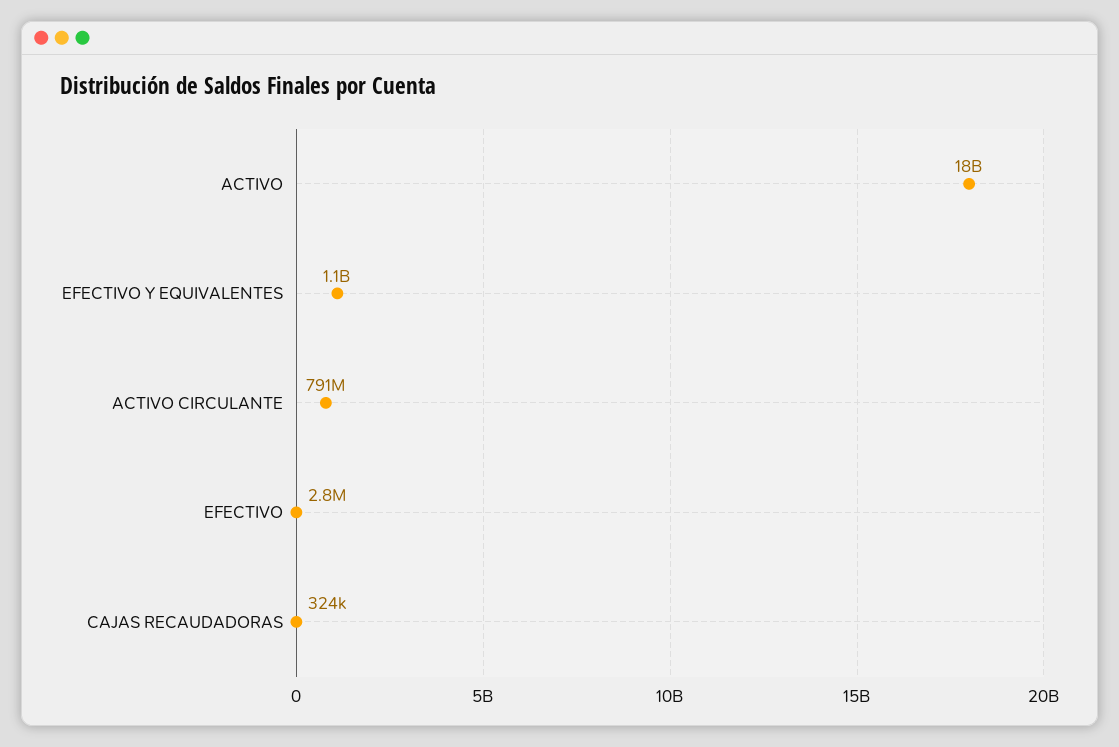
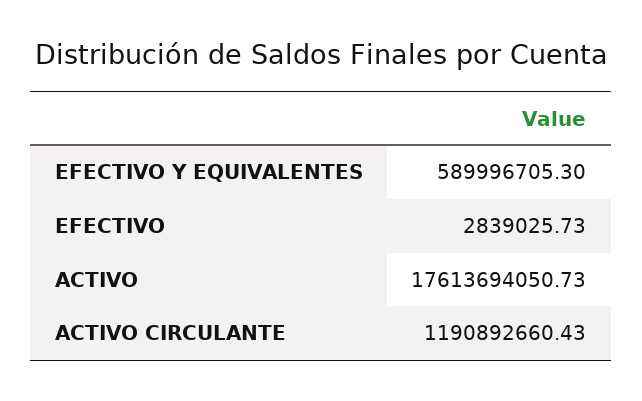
EFECTIVO Y EQUIVALENTES: 1100000000 -> 589996705.3
ACTIVO CIRCULANTE: 791000000 -> 1190892660.43
CAJAS RECAUDADORAS: 324000 -> none

